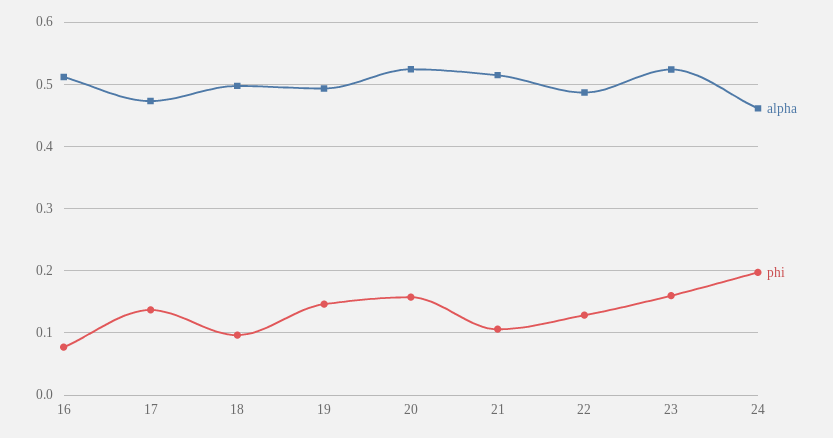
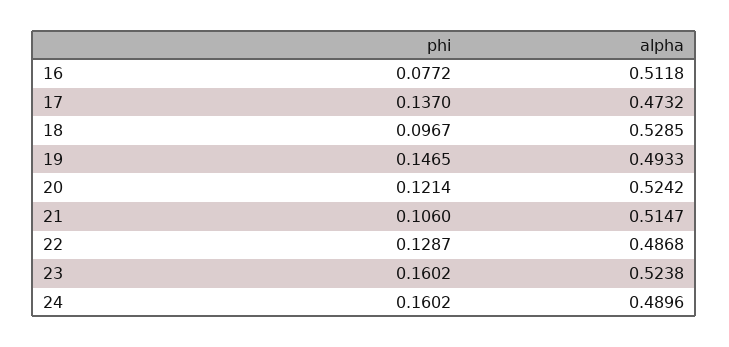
alpha, 18: 0.5 -> 0.5285
phi, 20: 0.16 -> 0.1214
alpha, 24: 0.46 -> 0.4896
phi, 24: 0.2 -> 0.1602

